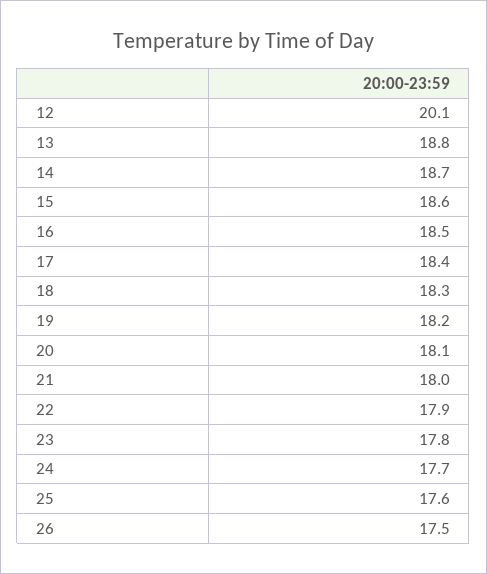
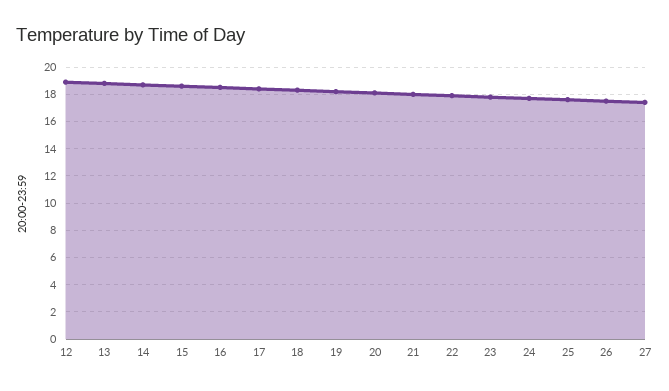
12: 20.1 -> 19
27: none -> 17.5

